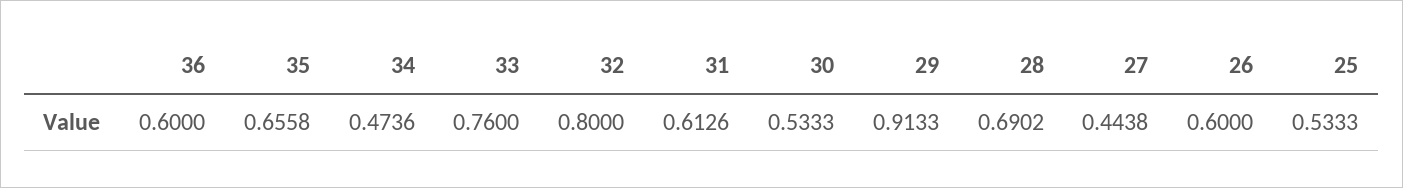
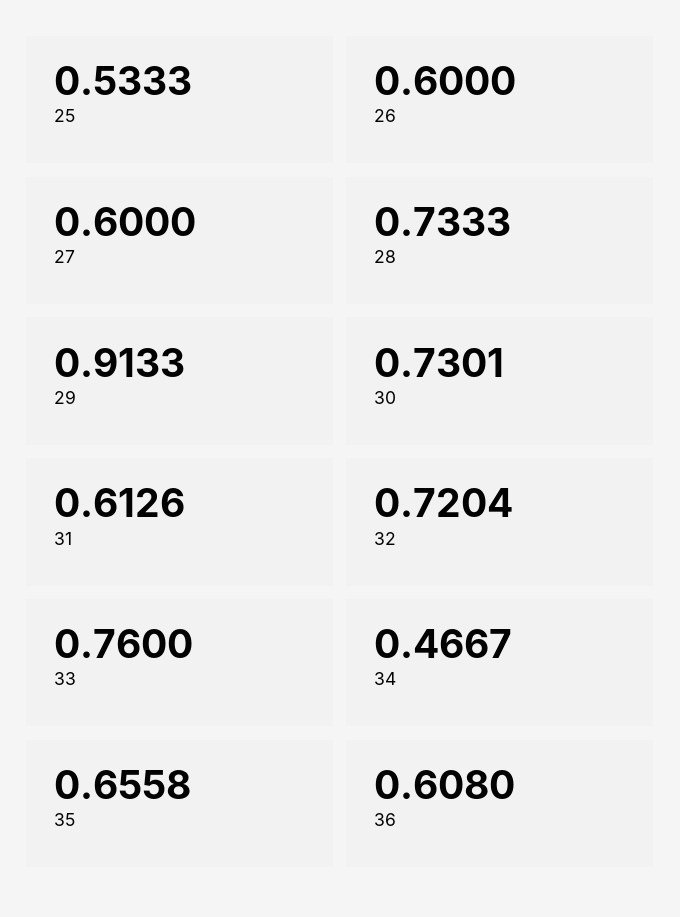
36: 0.6 -> 0.608
34: 0.4736 -> 0.4667
32: 0.8 -> 0.7204
30: 0.5333 -> 0.7301
28: 0.6902 -> 0.7333
27: 0.4438 -> 0.6

